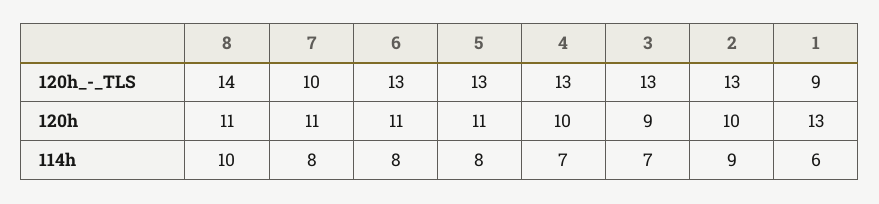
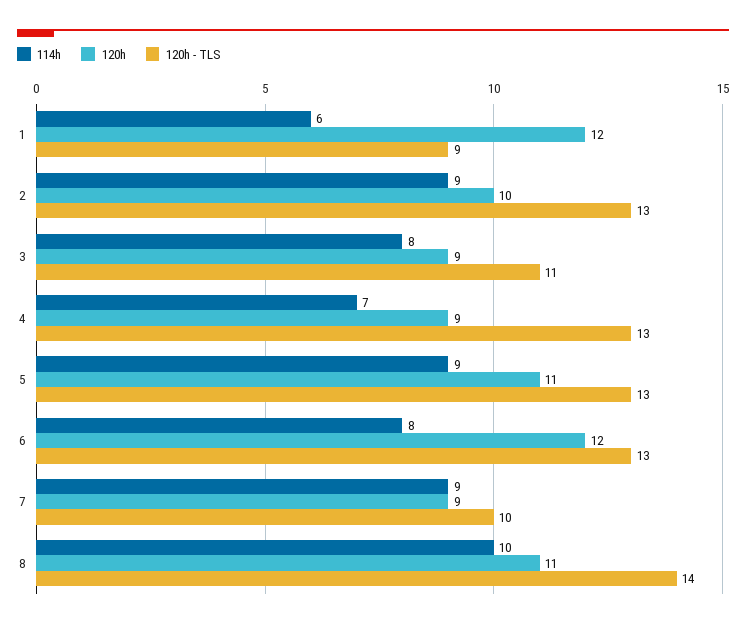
120h_-_TLS, 3: 13 -> 11
120h, 7: 11 -> 9
120h, 6: 11 -> 12
120h, 4: 10 -> 9
120h, 1: 13 -> 12
114h, 7: 8 -> 9
114h, 5: 8 -> 9
114h, 3: 7 -> 8

